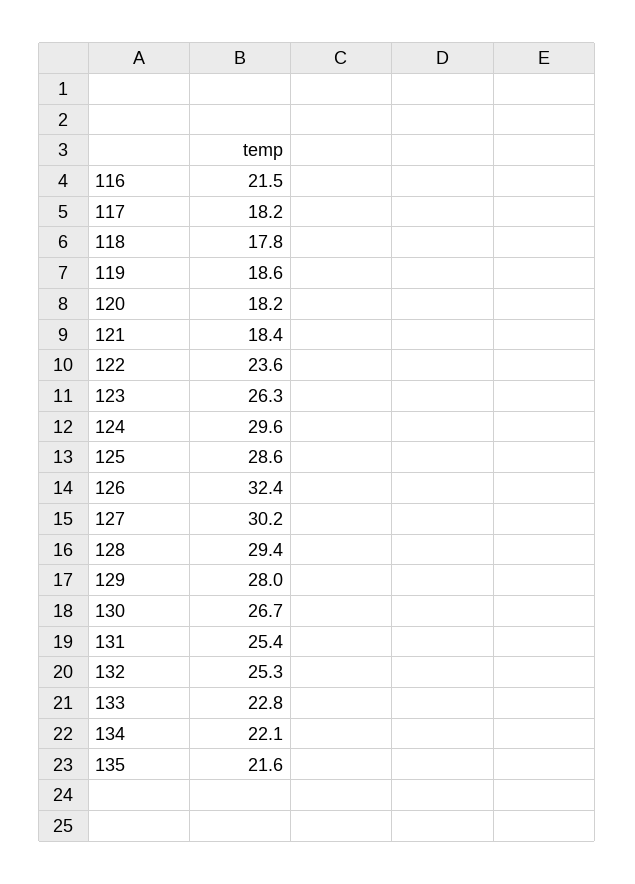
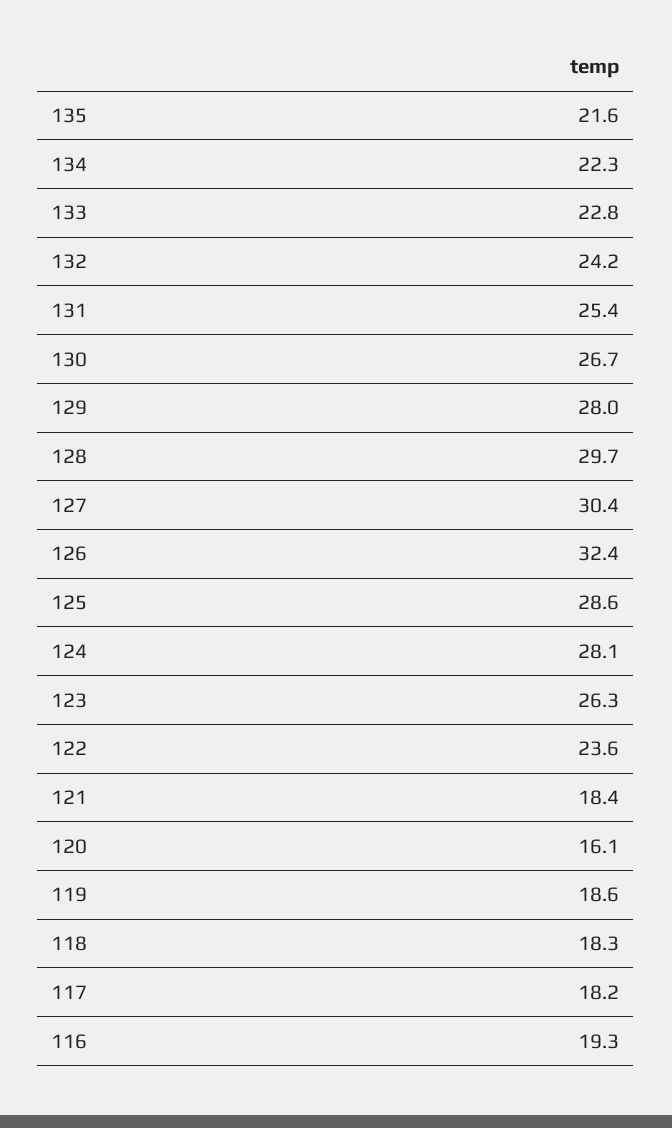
116: 21.5 -> 19.3
118: 17.8 -> 18.3
120: 18.2 -> 16.1
124: 29.6 -> 28.1
127: 30.2 -> 30.4
128: 29.4 -> 29.7
132: 25.3 -> 24.2
134: 22.1 -> 22.3

